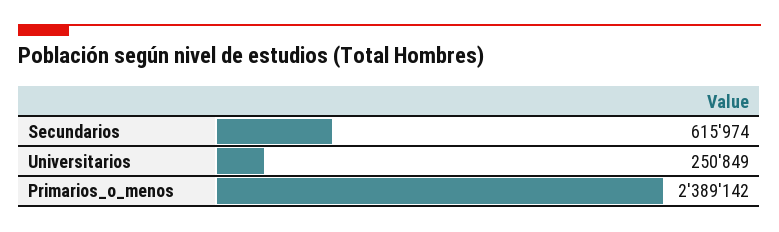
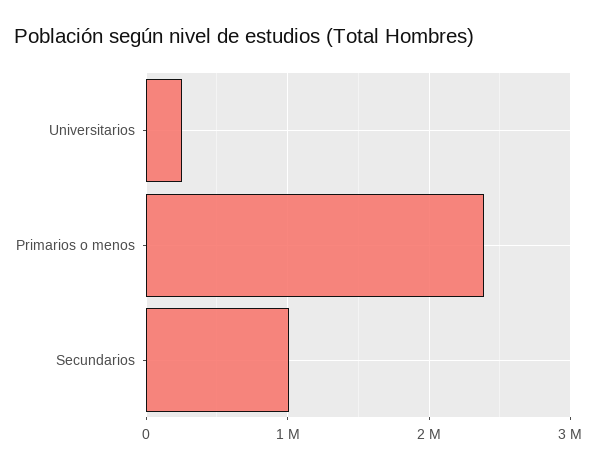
Secundarios: 615974 -> 1000000

